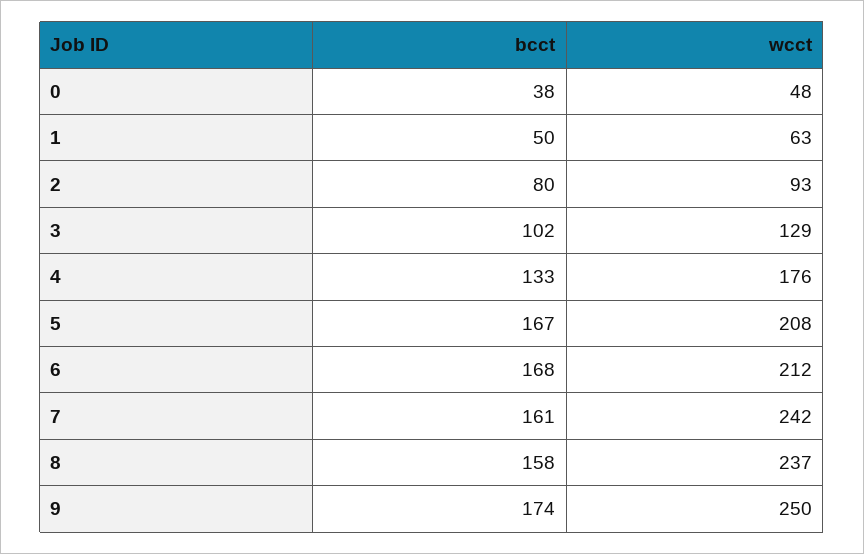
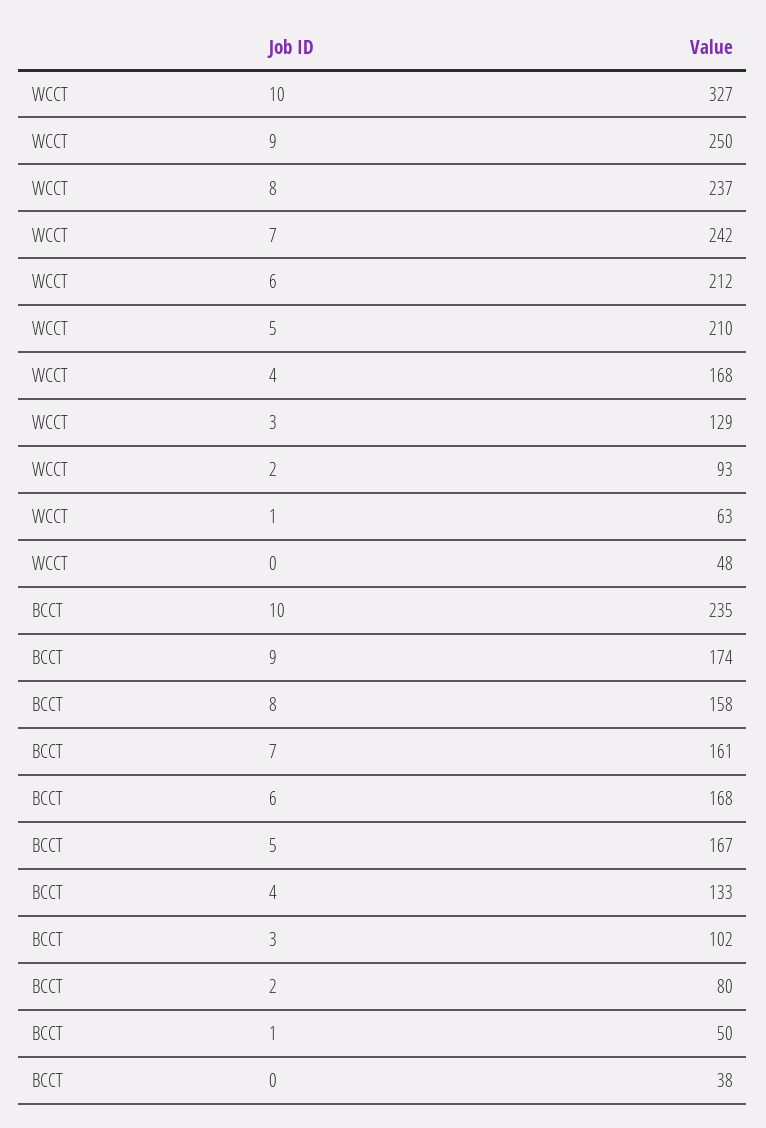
wcct, 4: 176 -> 168
wcct, 5: 208 -> 210
wcct, 10: none -> 327
bcct, 10: none -> 235

